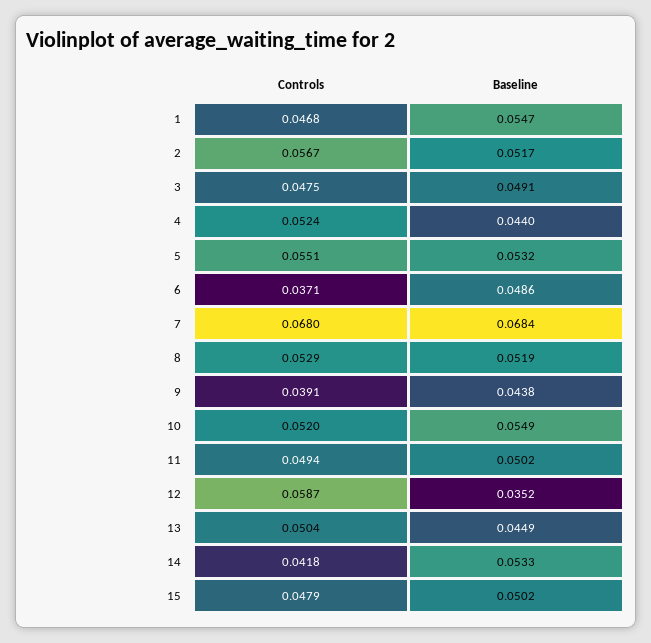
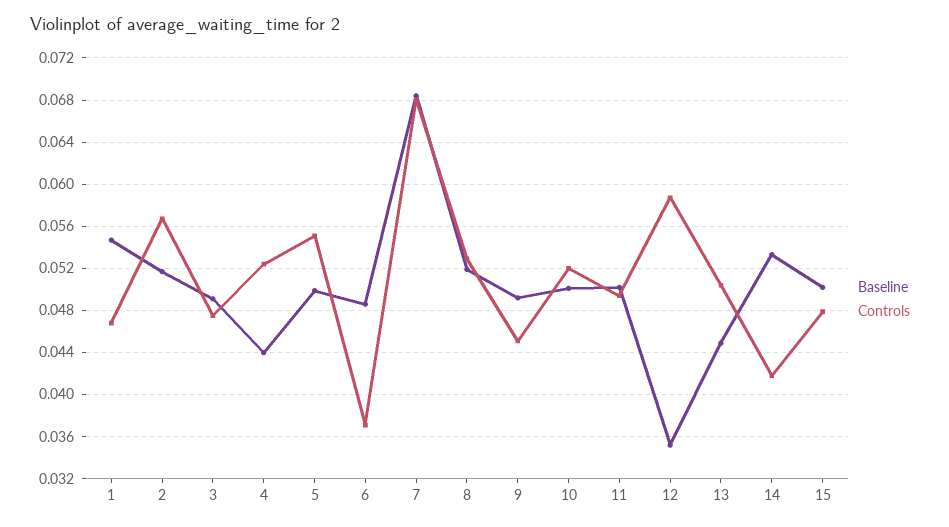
Baseline, 5: 0.0532 -> 0.05
Controls, 9: 0.0391 -> 0.045
Baseline, 9: 0.0438 -> 0.049
Baseline, 10: 0.0549 -> 0.05

